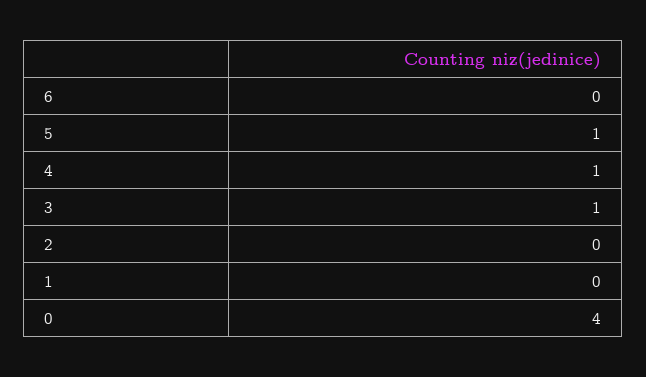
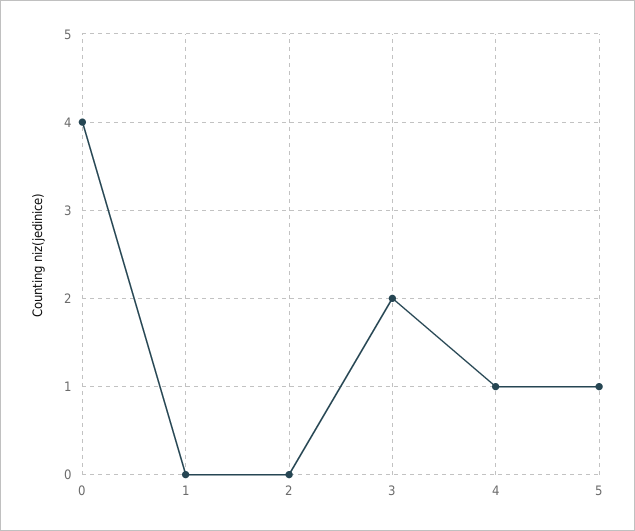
6: 0 -> none
3: 1 -> 2

